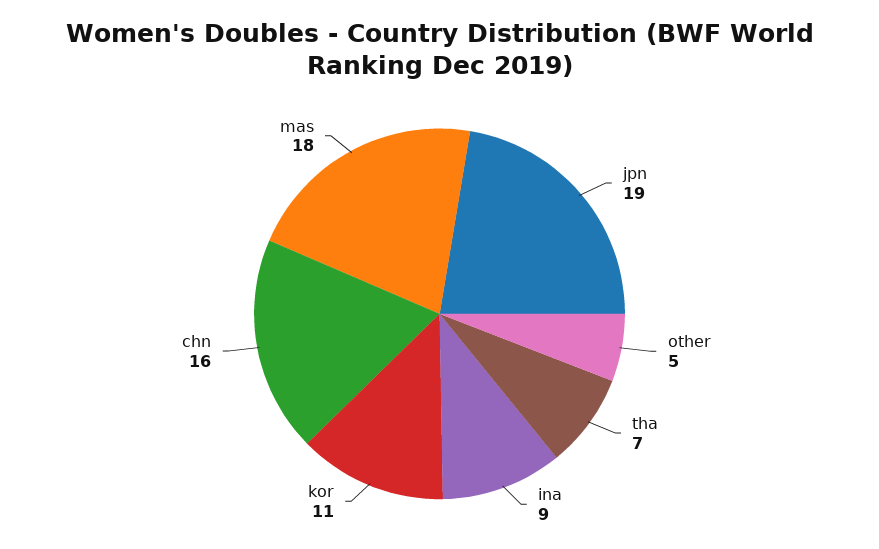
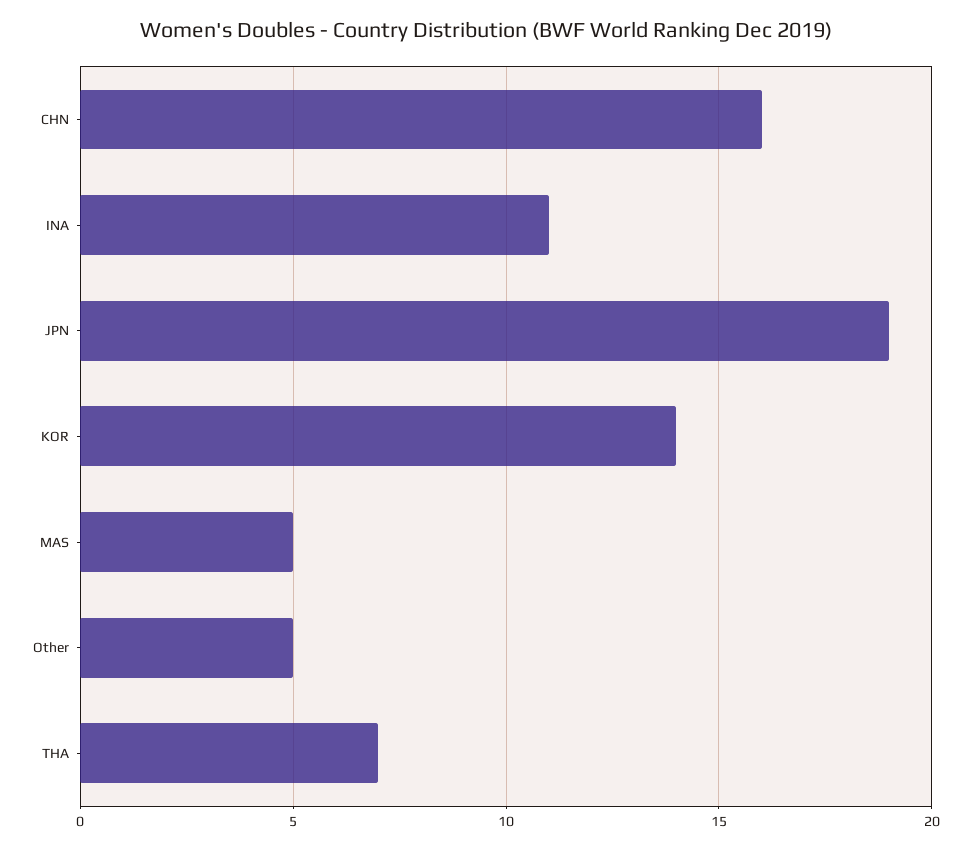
ina: 9 -> 11
kor: 11 -> 14
mas: 18 -> 5

